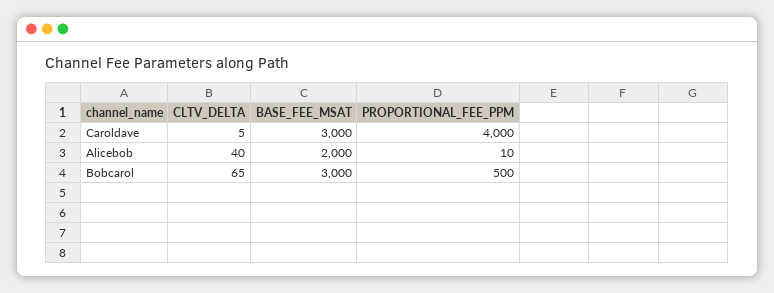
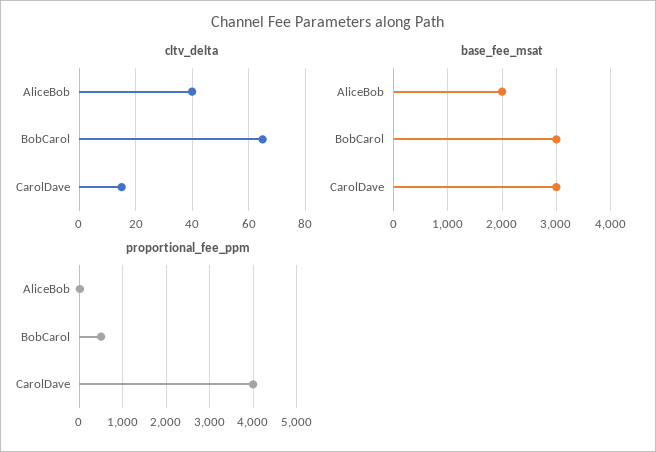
CLTV_DELTA, Caroldave: 5 -> 15

